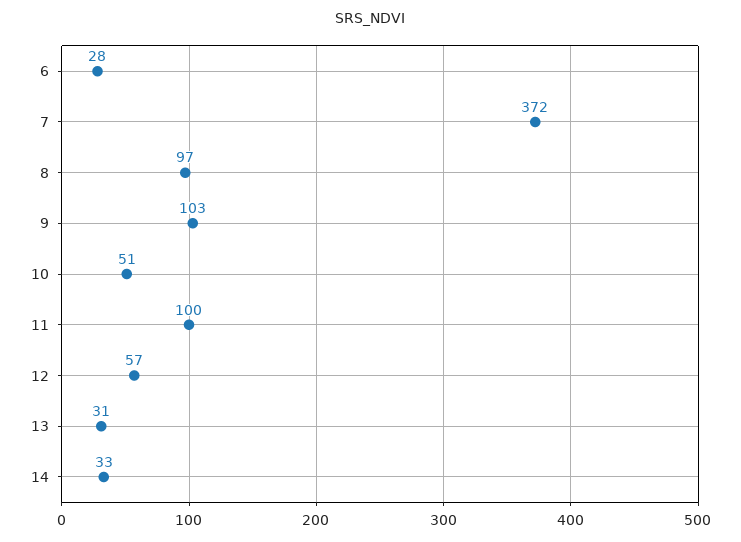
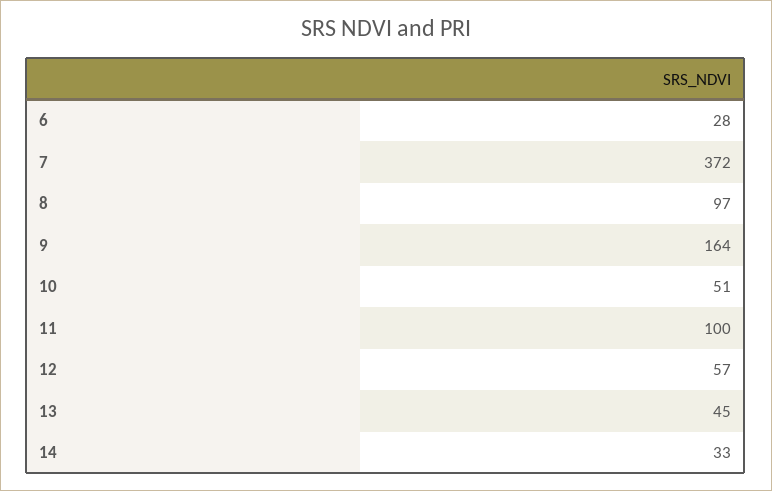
9: 103 -> 164
13: 31 -> 45

